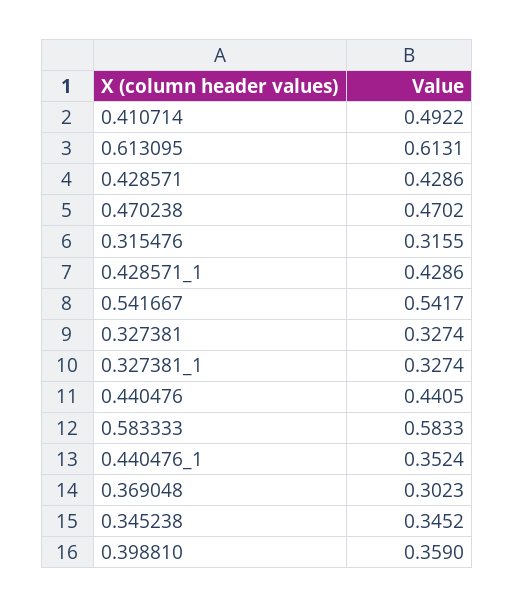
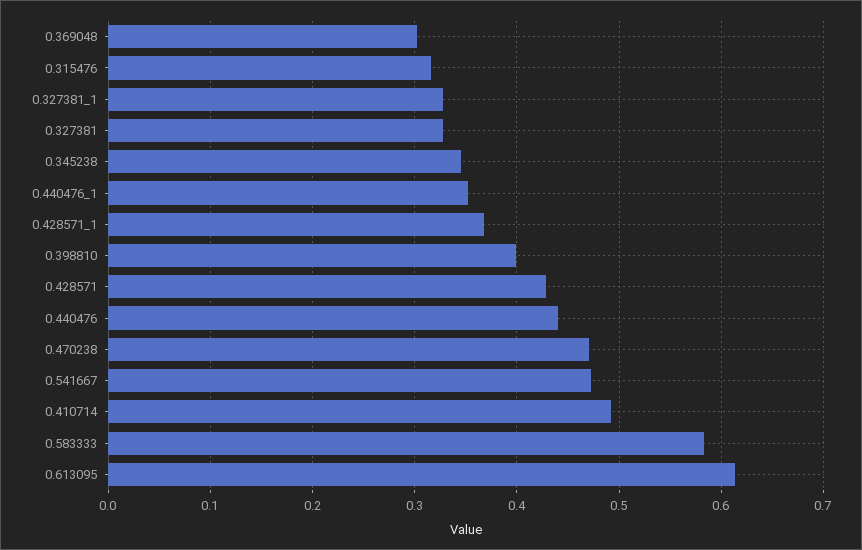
0.428571_1: 0.4286 -> 0.37
0.541667: 0.5417 -> 0.47
0.398810: 0.359 -> 0.4

